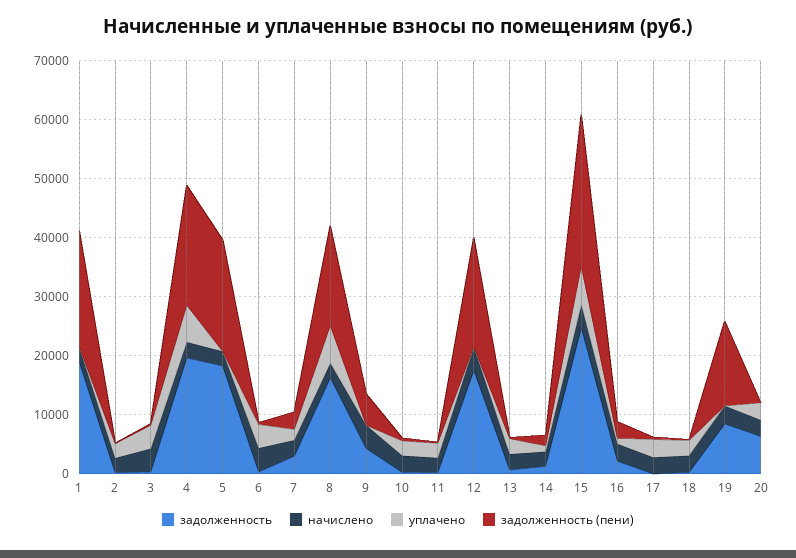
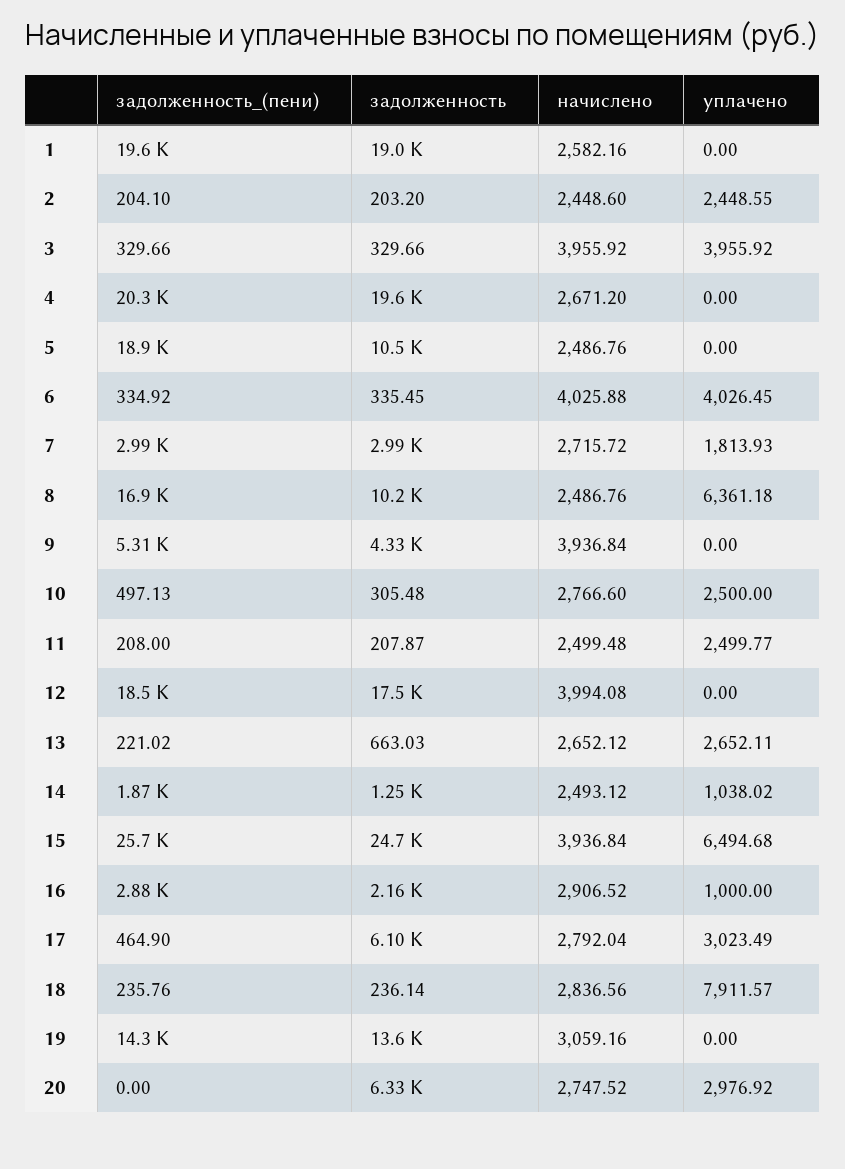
уплачено, 4: 6000 -> 0
задолженность, 5: 18000 -> 10500
задолженность, 8: 16000 -> 10200
задолженность, 17: 0 -> 6100
уплачено, 18: 2000 -> 7911.57
задолженность, 19: 8000 -> 13600

